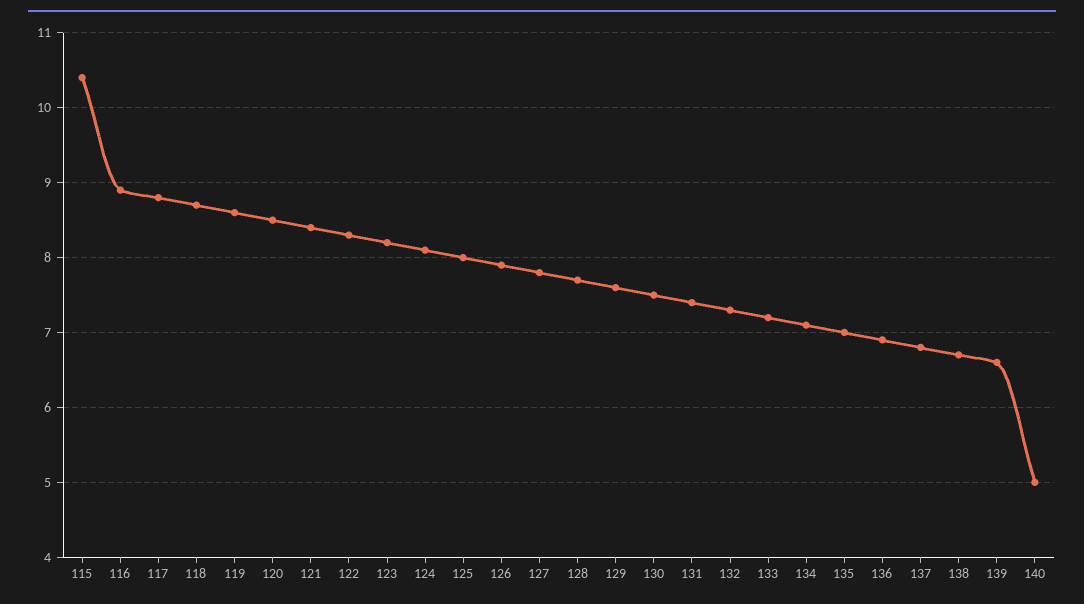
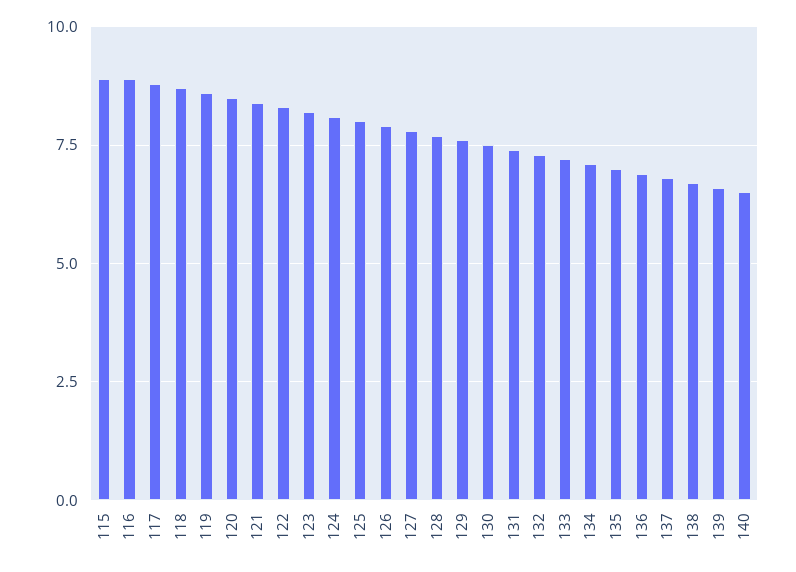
115: 10.4 -> 9
140: 5 -> 6.5

